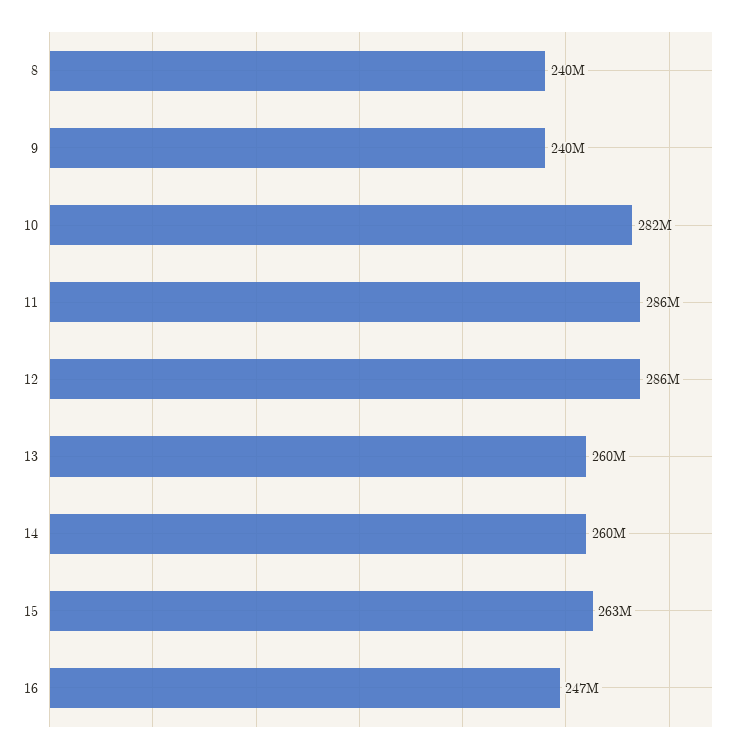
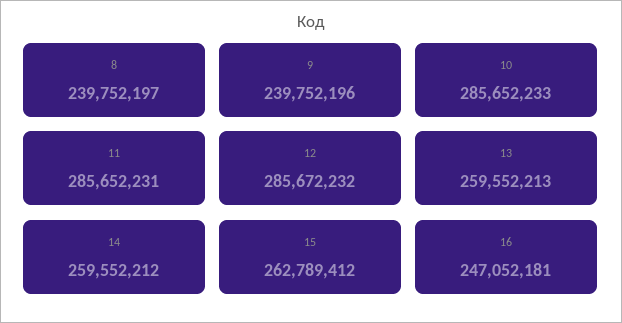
10: 282000000 -> 285652233

